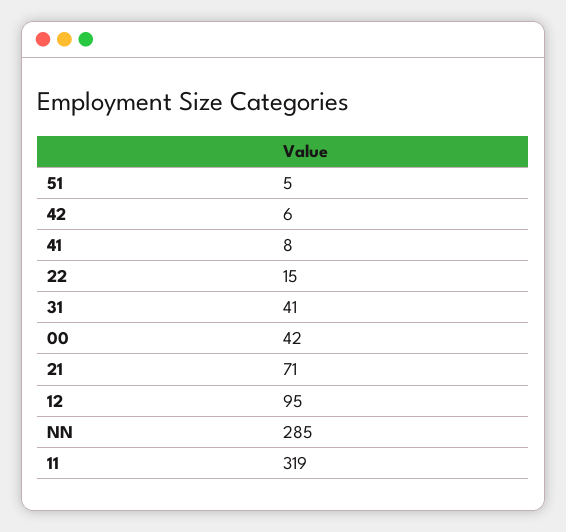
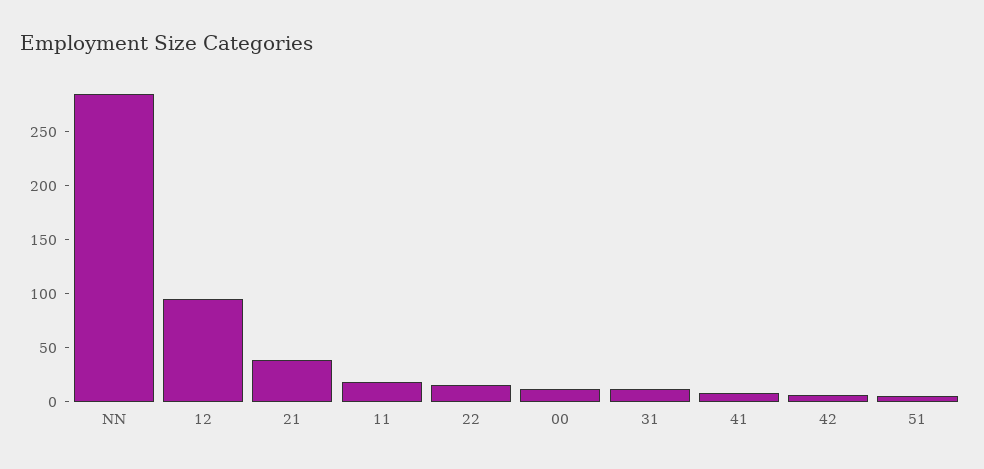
31: 41 -> 10
00: 42 -> 10
21: 71 -> 40
11: 319 -> 20

